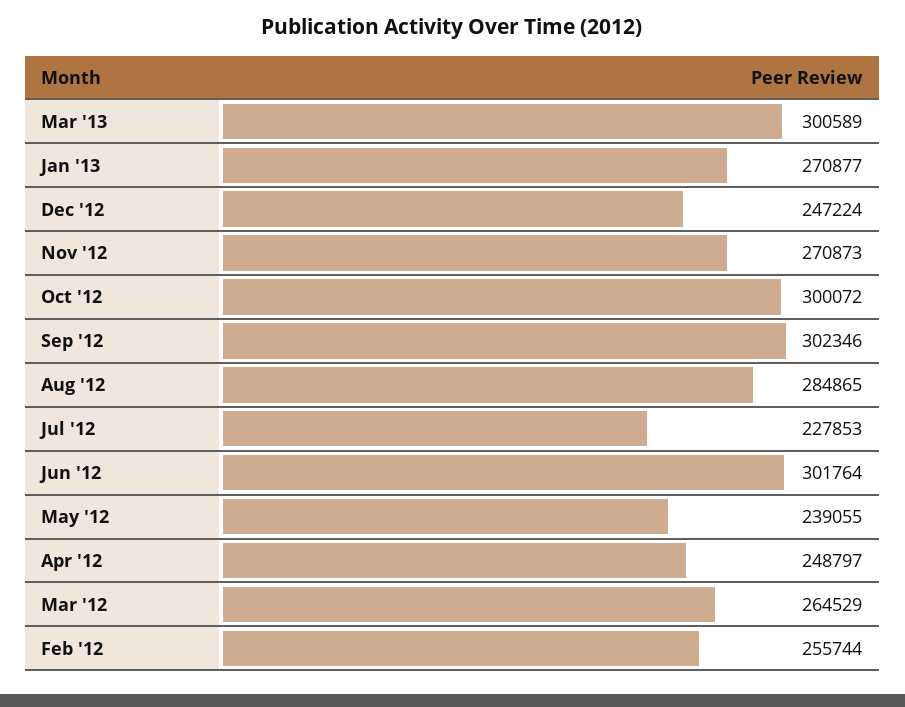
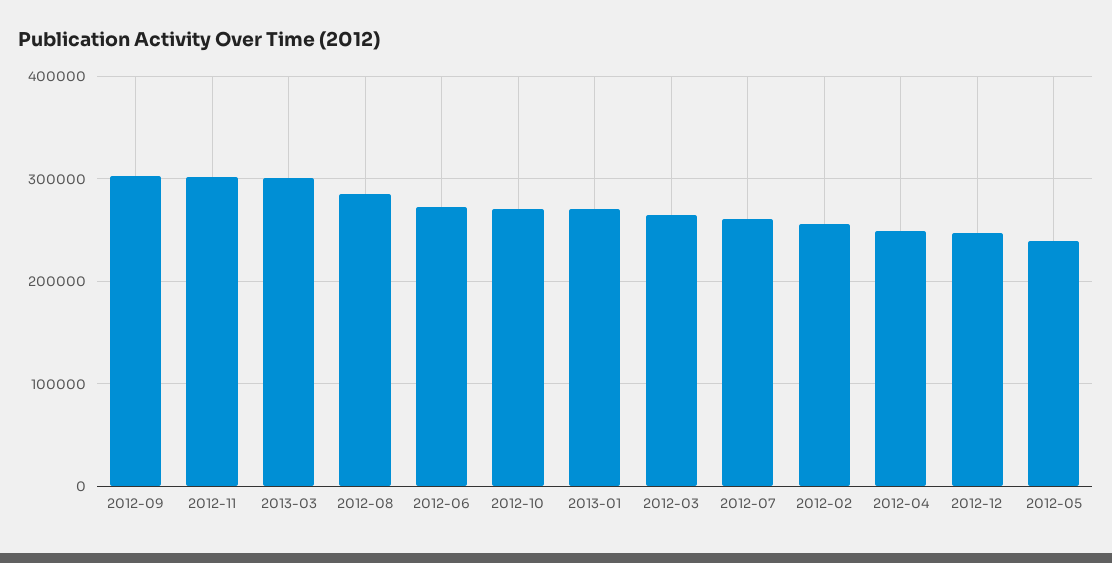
Nov '12: 270873 -> 300000
Oct '12: 300072 -> 270000
Jul '12: 227853 -> 260000
Jun '12: 301764 -> 270000

